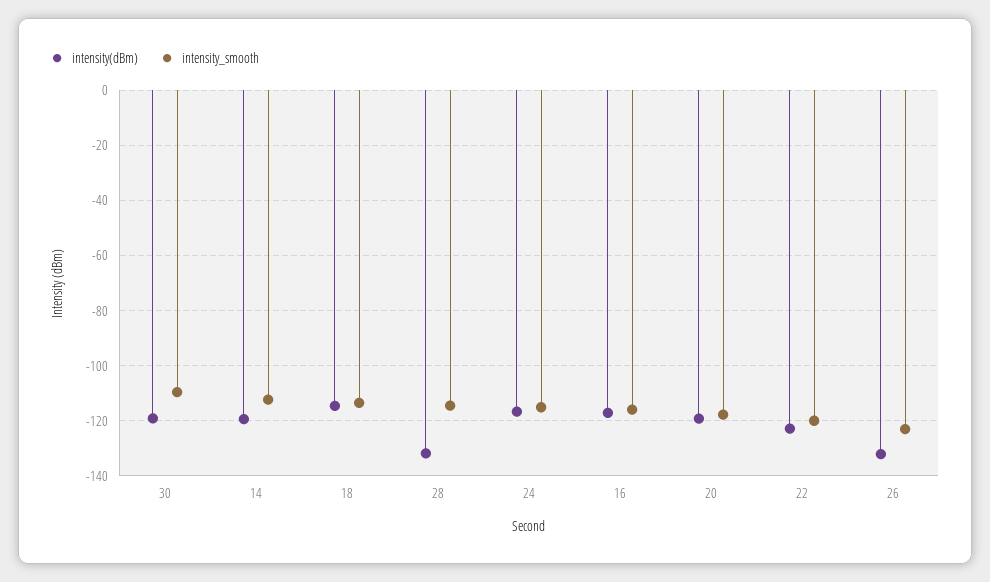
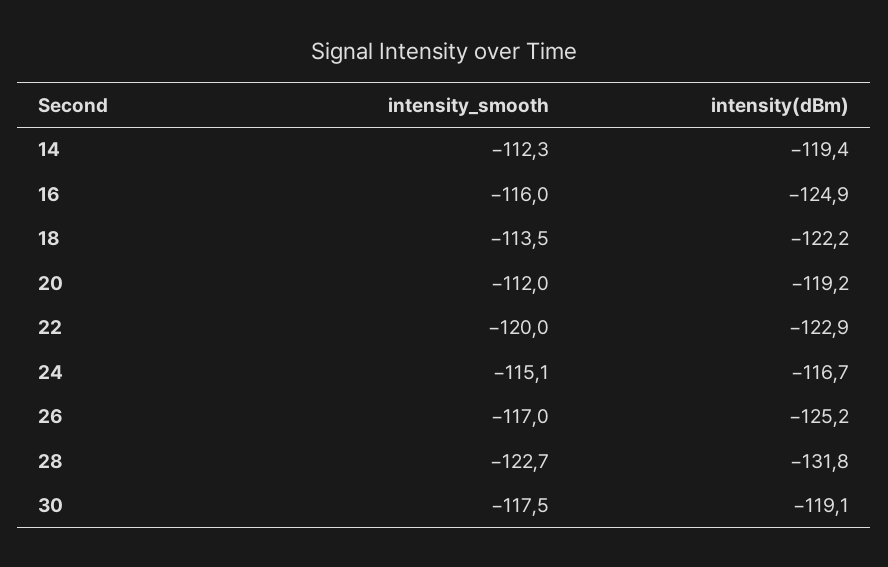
intensity_smooth, 30: -110 -> -117.5
intensity(dBm), 18: -115 -> -122.2
intensity_smooth, 28: -115 -> -122.7
intensity(dBm), 16: -117.5 -> -124.9
intensity_smooth, 20: -117.5 -> -112
intensity(dBm), 26: -132.5 -> -125.2
intensity_smooth, 26: -122.5 -> -117

